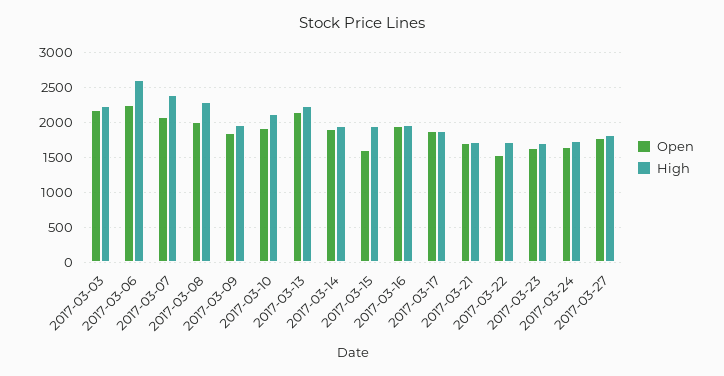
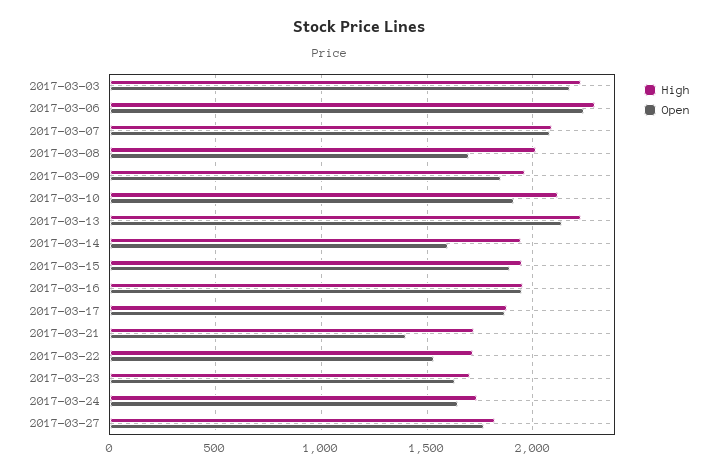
High, 2017-03-06: 2600 -> 2300
High, 2017-03-07: 2400 -> 2100
Open, 2017-03-08: 2000 -> 1700
High, 2017-03-08: 2300 -> 2000
Open, 2017-03-14: 1900 -> 1600
Open, 2017-03-15: 1600 -> 1900
Open, 2017-03-21: 1700 -> 1400

